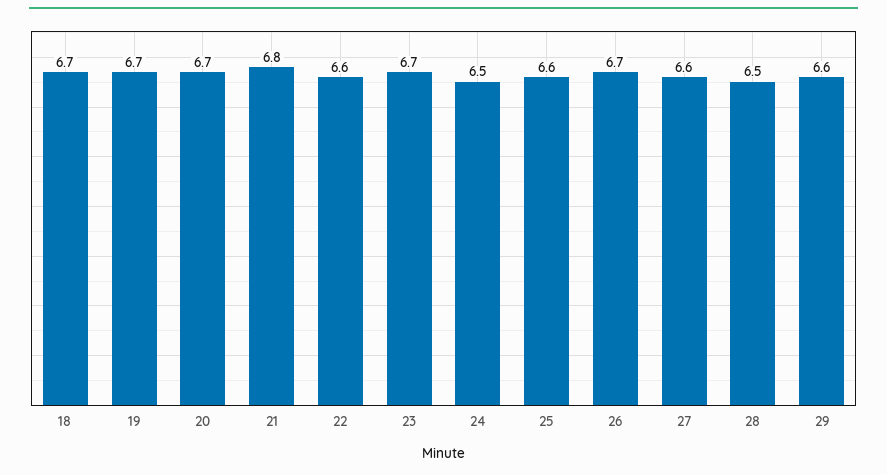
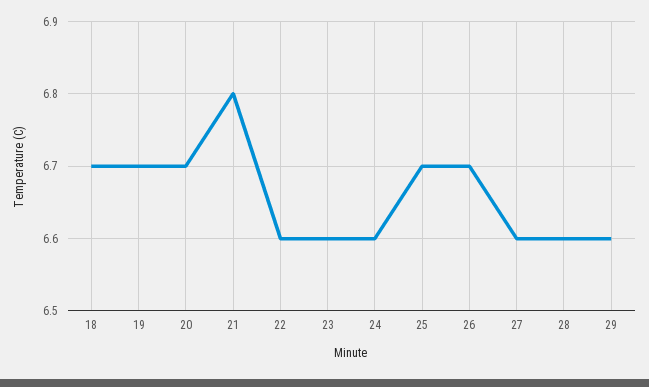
23: 6.7 -> 6.6
24: 6.5 -> 6.6
25: 6.6 -> 6.7
28: 6.5 -> 6.6

